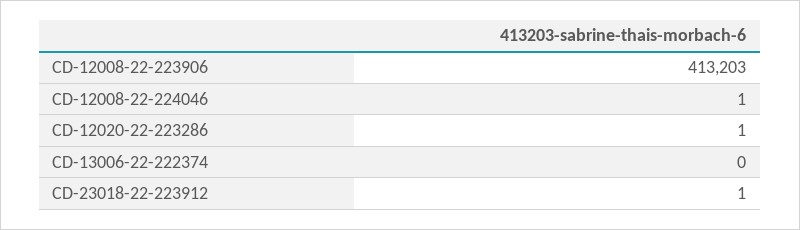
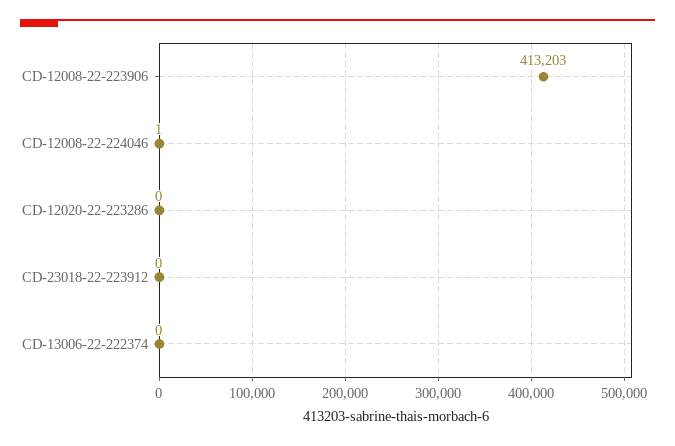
CD-12020-22-223286: 1 -> 0
CD-23018-22-223912: 1 -> 0

